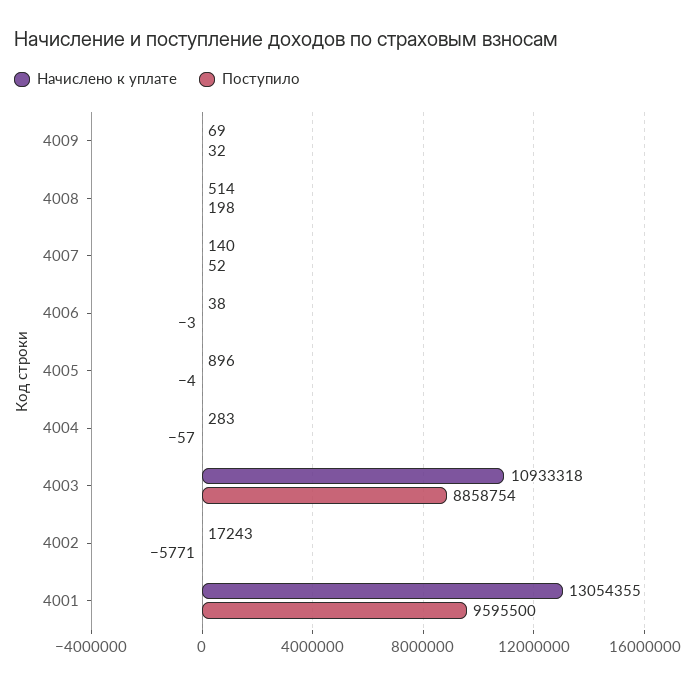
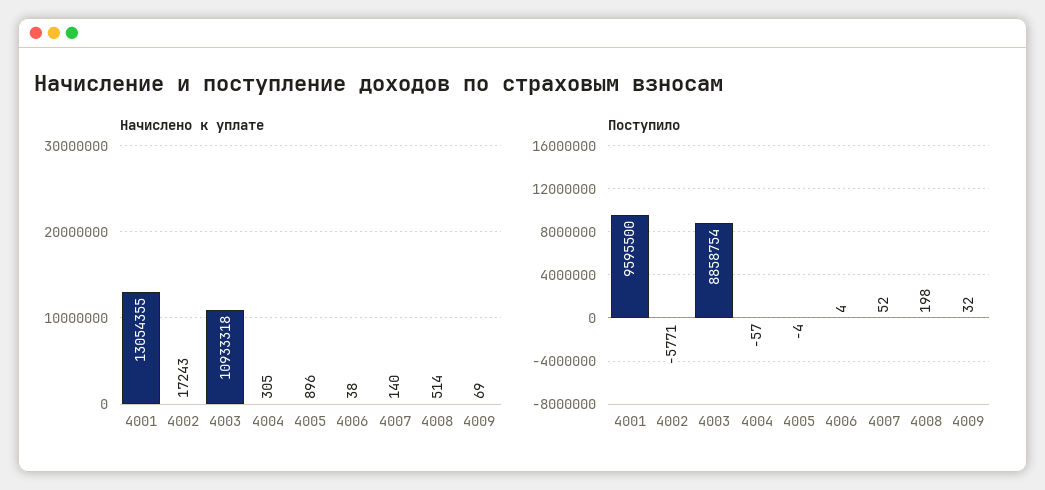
Поступило, 4006: -3 -> 4
Начислено к уплате, 4004: 283 -> 305

